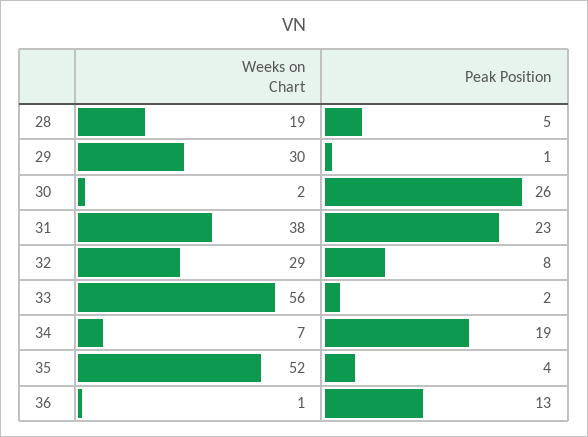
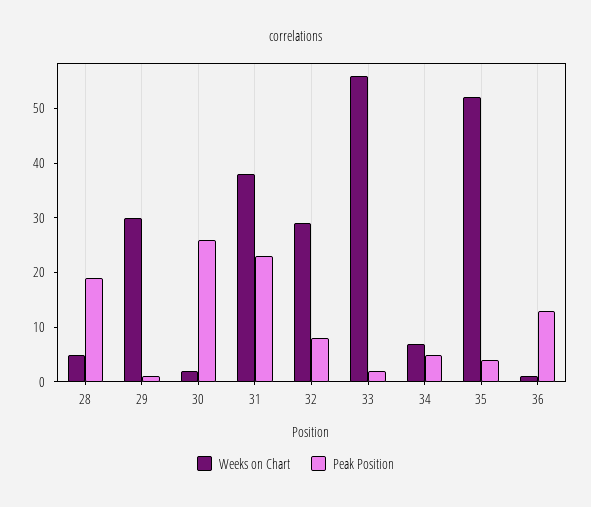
Weeks on Chart, 28: 19 -> 5
Peak Position, 28: 5 -> 20
Peak Position, 34: 19 -> 5

